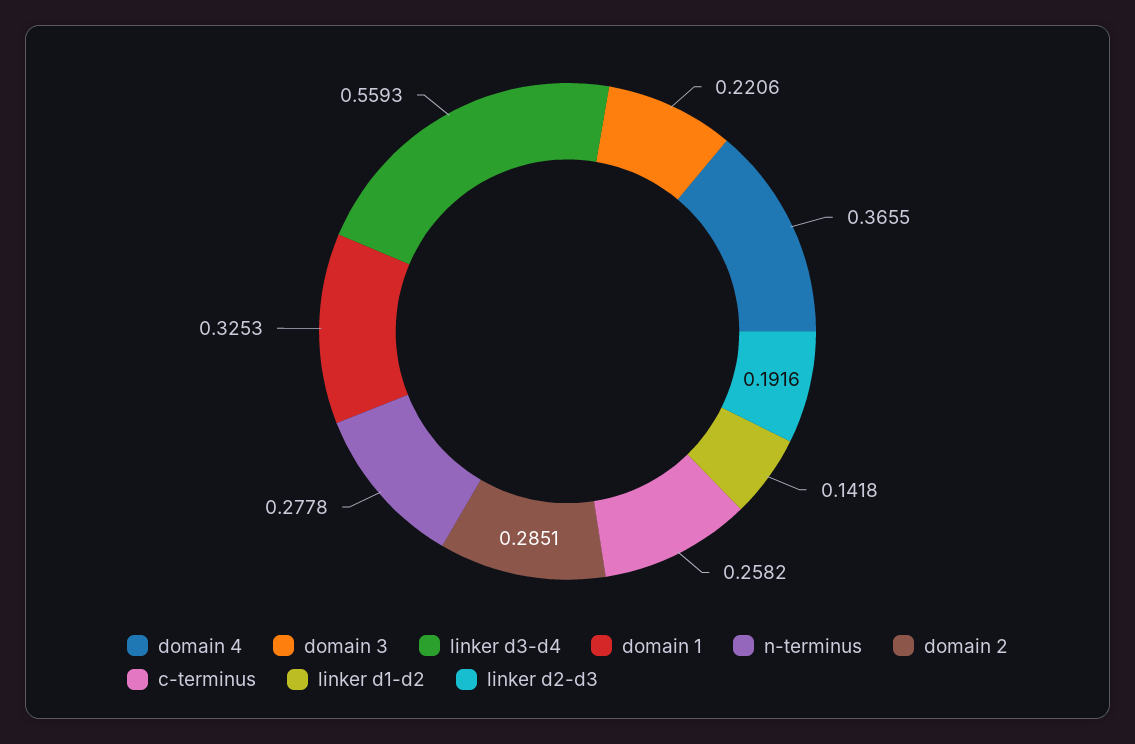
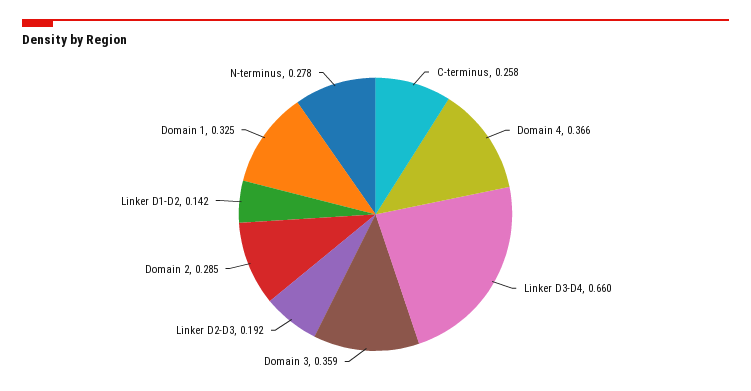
domain 3: 0.2206 -> 0.359
linker d3-d4: 0.5593 -> 0.66

